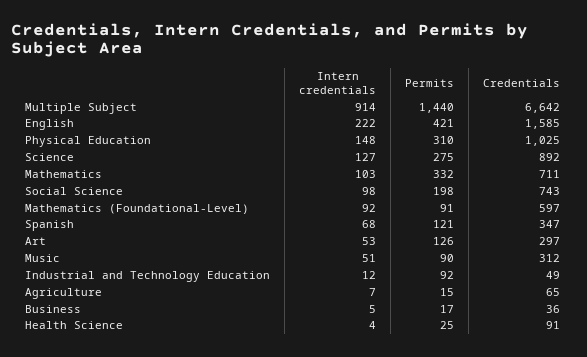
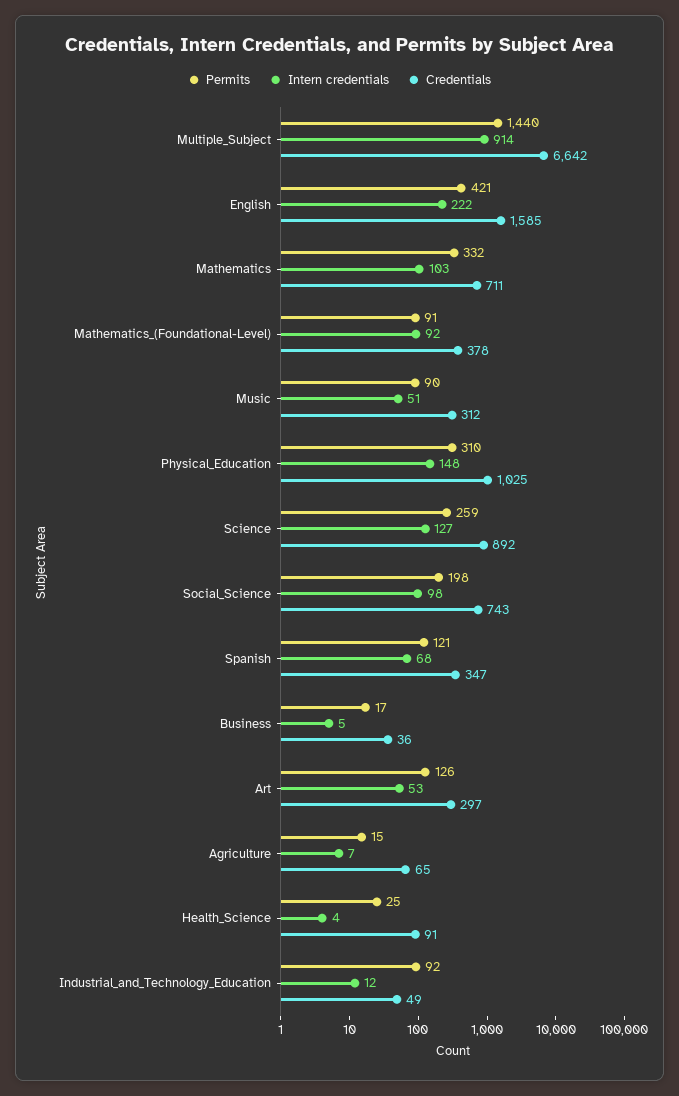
Permits, Science: 275 -> 259
Credentials, Mathematics (Foundational-Level): 597 -> 378

